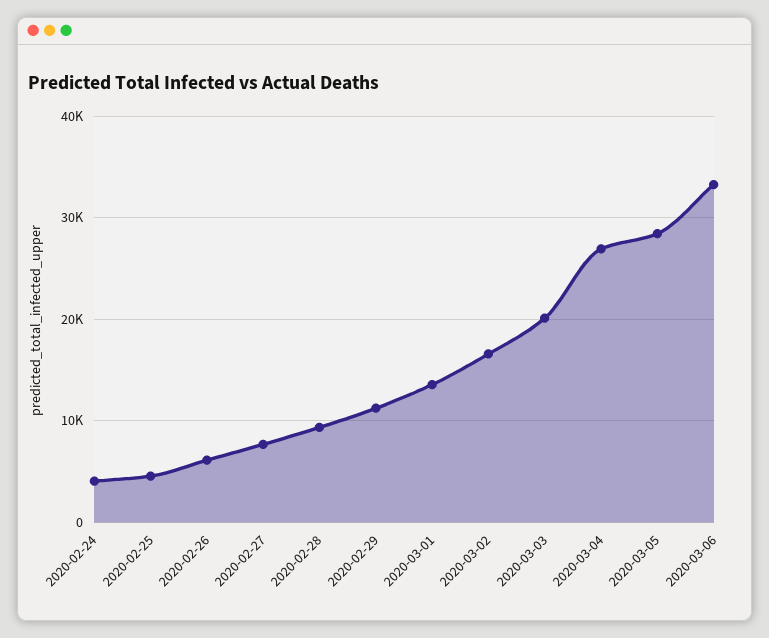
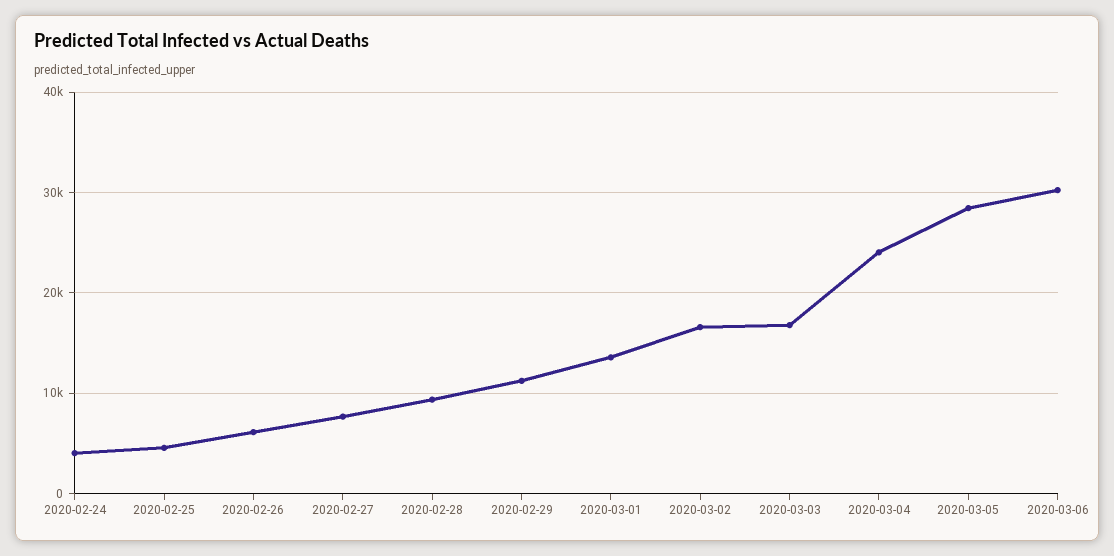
2020-03-03: 20000 -> 17000
2020-03-04: 27000 -> 24000
2020-03-06: 33000 -> 30000

